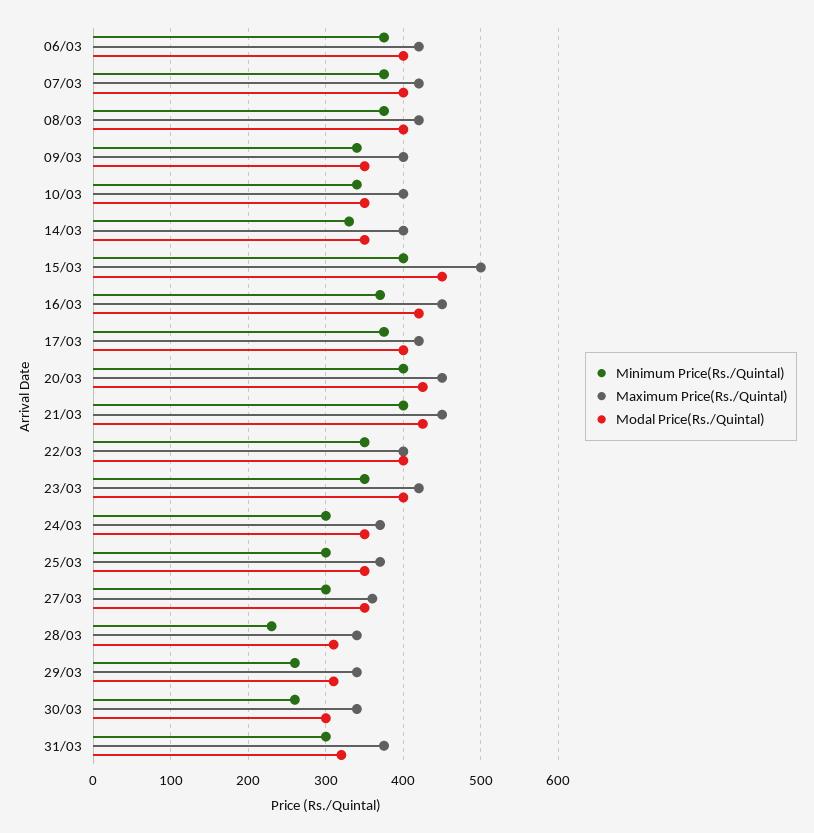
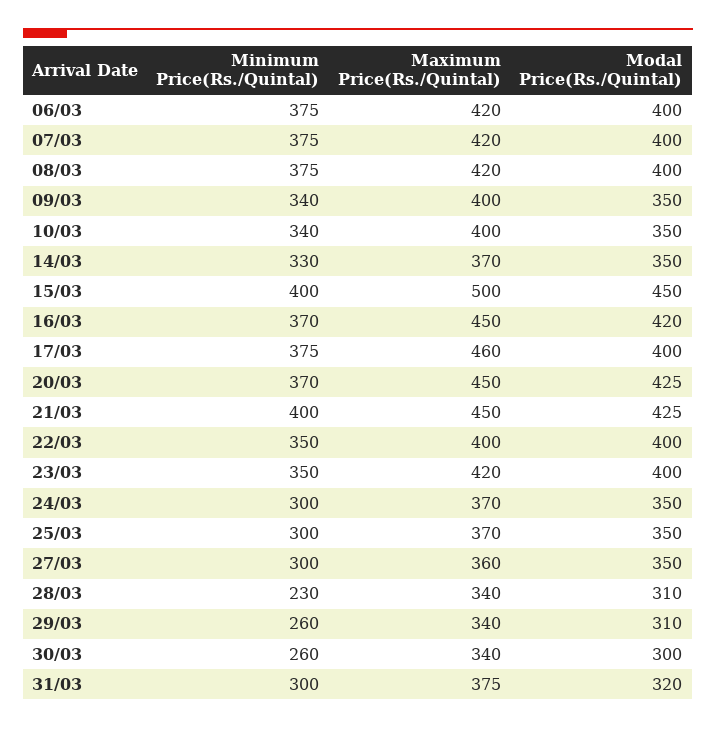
Maximum Price(Rs./Quintal), 14/03: 400 -> 370
Maximum Price(Rs./Quintal), 17/03: 420 -> 460
Minimum Price(Rs./Quintal), 20/03: 400 -> 370

